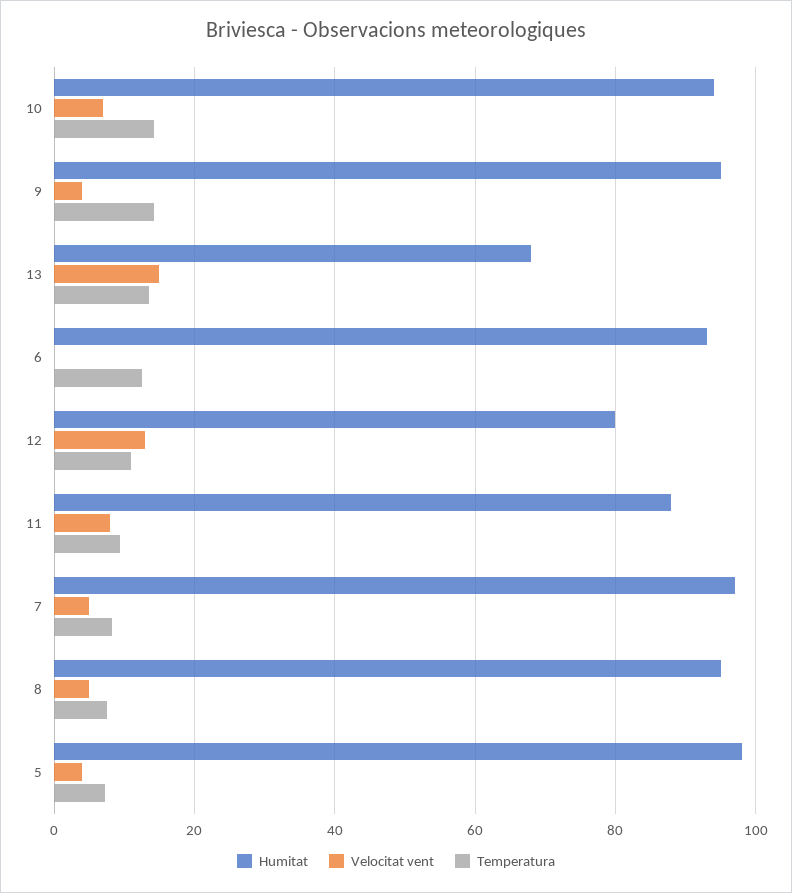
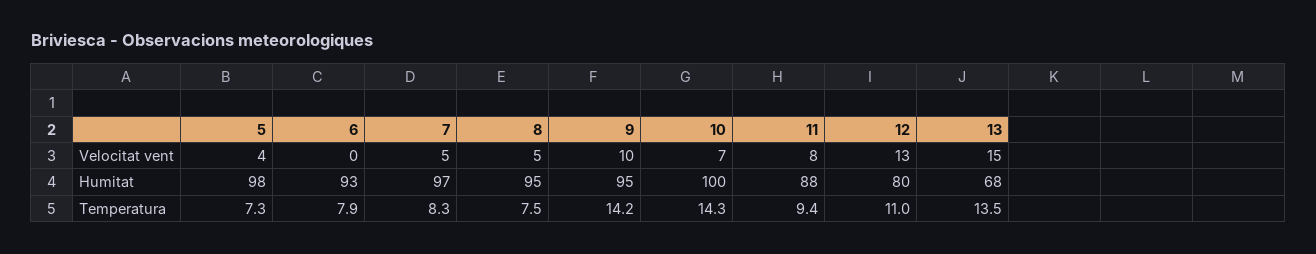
Humitat, 10: 94 -> 100
Velocitat vent, 9: 4 -> 10
Temperatura, 6: 12 -> 7.9

